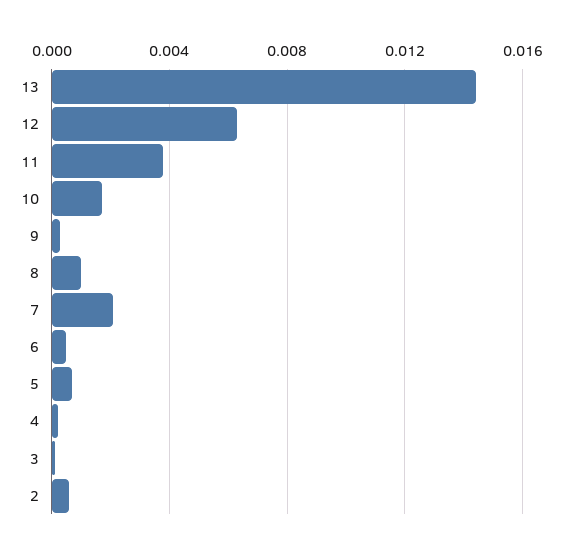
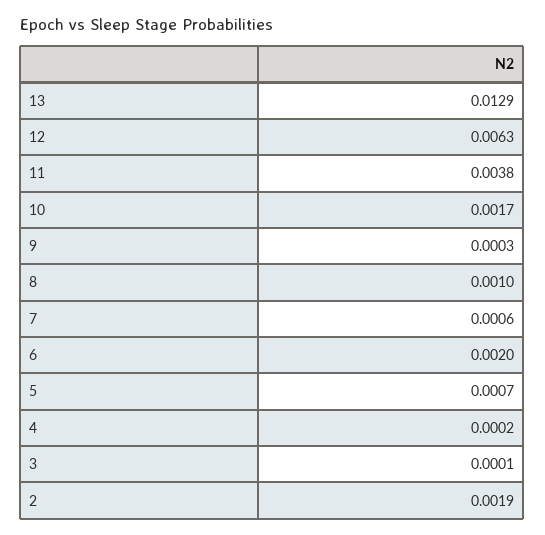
13: 0.0145 -> 0.0129
7: 0.002 -> 0.0006
6: 0.0005 -> 0.002
2: 0.0005 -> 0.0019

